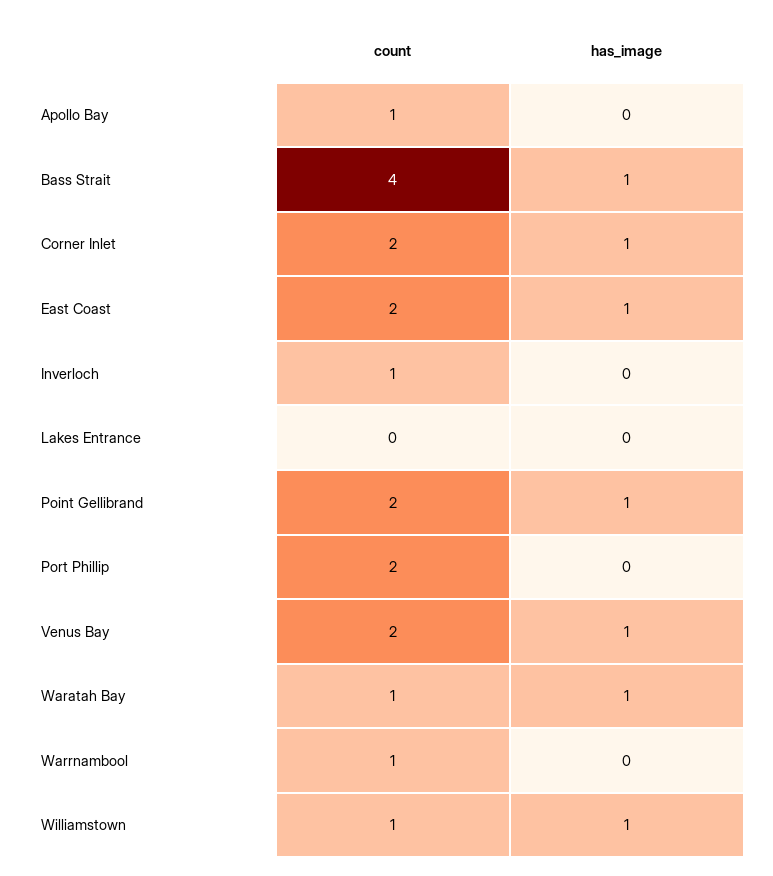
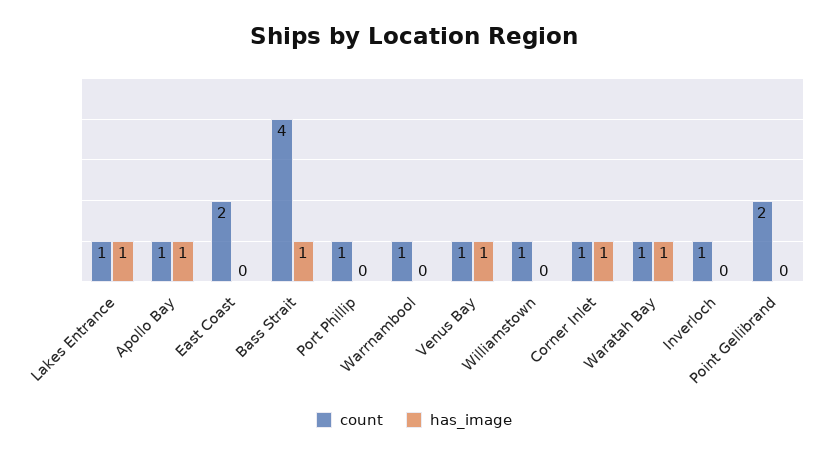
has_image, Apollo Bay: 0 -> 1
count, Corner Inlet: 2 -> 1
has_image, East Coast: 1 -> 0
count, Lakes Entrance: 0 -> 1
has_image, Lakes Entrance: 0 -> 1
has_image, Point Gellibrand: 1 -> 0
count, Port Phillip: 2 -> 1
count, Venus Bay: 2 -> 1
has_image, Williamstown: 1 -> 0

